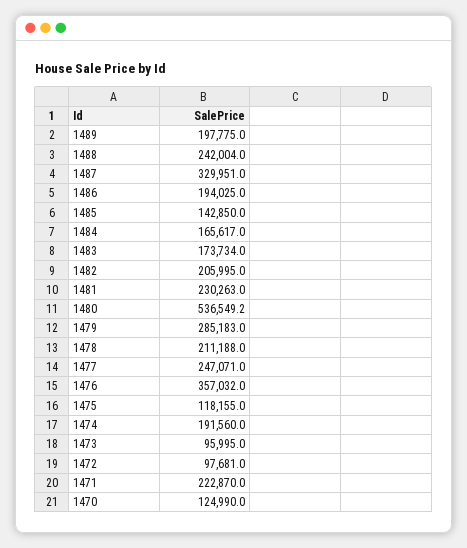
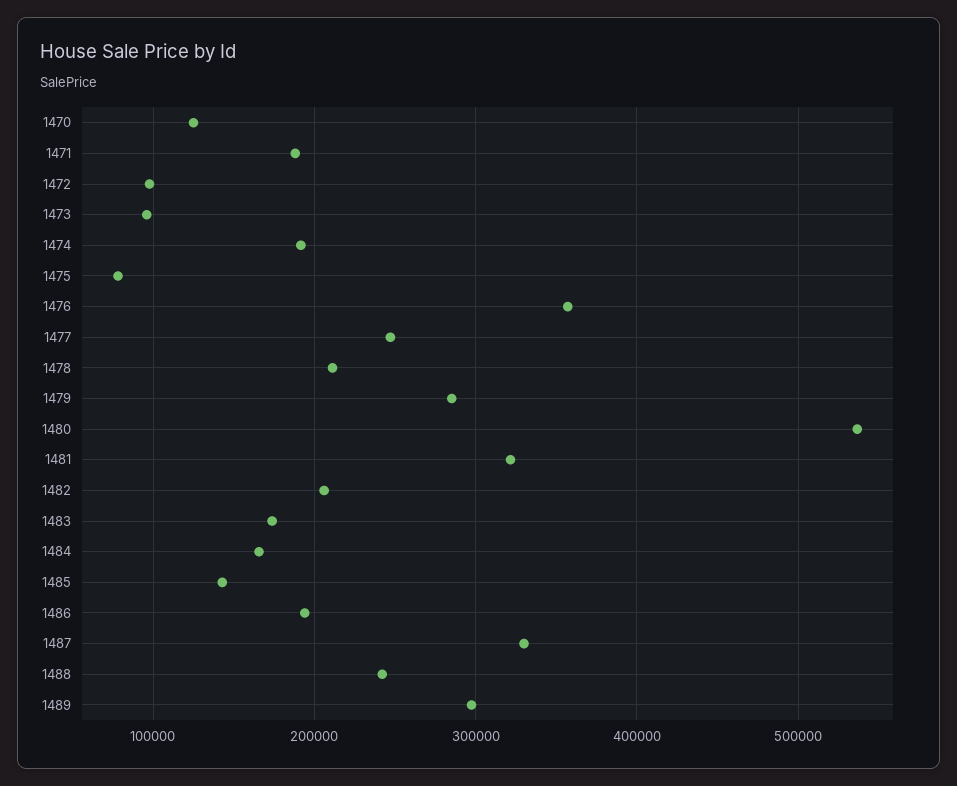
1489: 197775 -> 300000
1481: 230263 -> 320000
1475: 118155 -> 80000
1471: 222870 -> 190000

